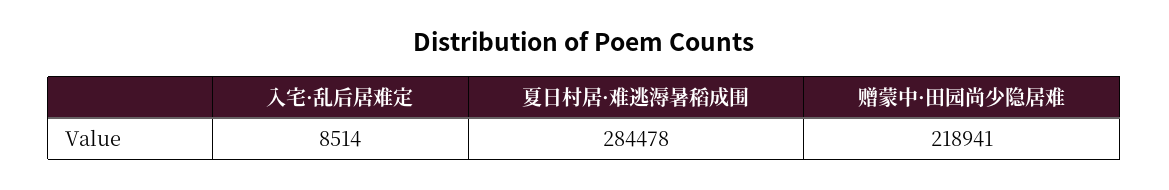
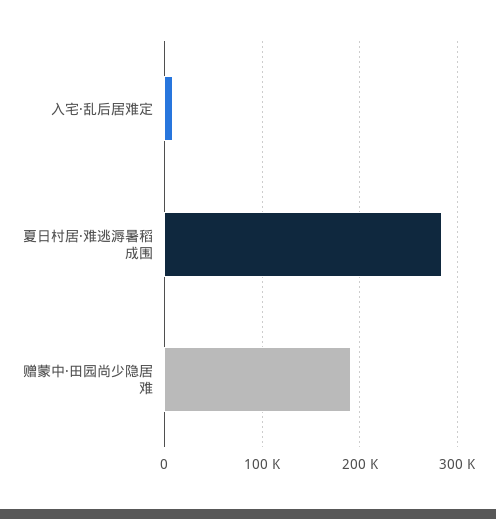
赠蒙中·田园尚少隐居难: 218941 -> 190000

